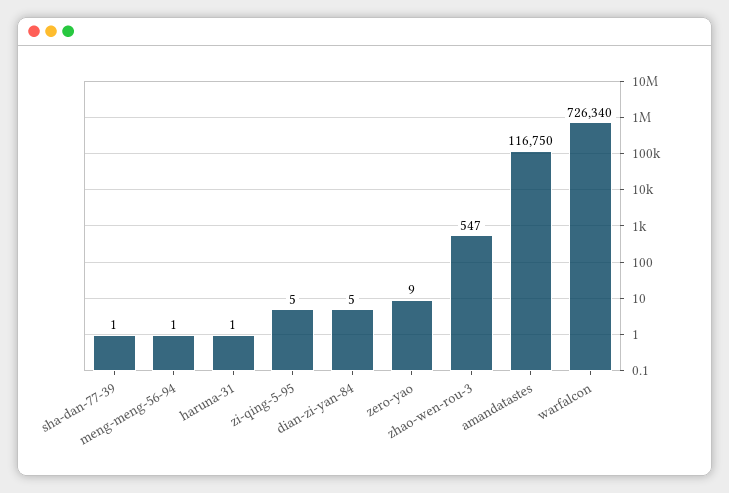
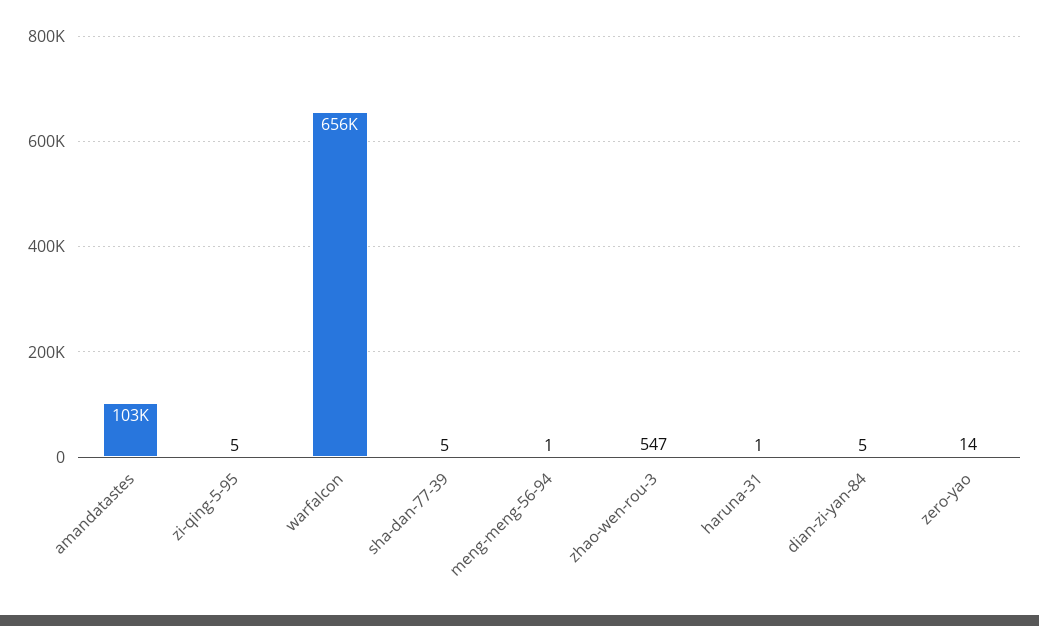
sha-dan-77-39: 1 -> 5
zero-yao: 9 -> 14
amandatastes: 116750 -> 103000
warfalcon: 726340 -> 656000

